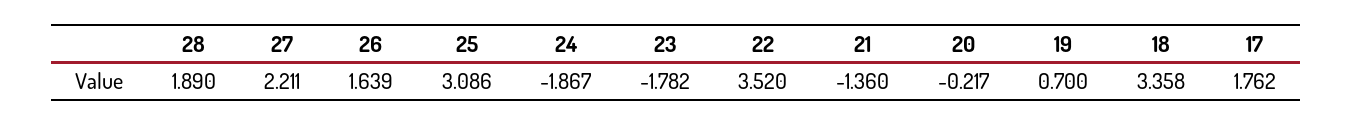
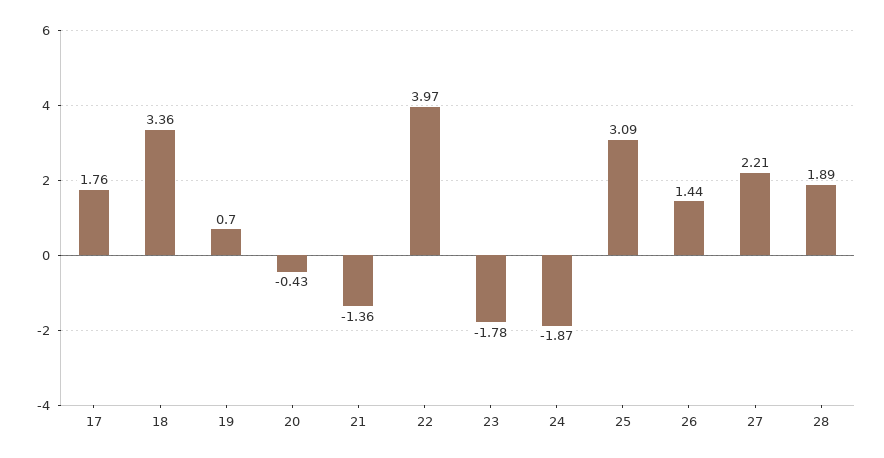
26: 1.639 -> 1.44
22: 3.52 -> 3.97
20: -0.217 -> -0.43

